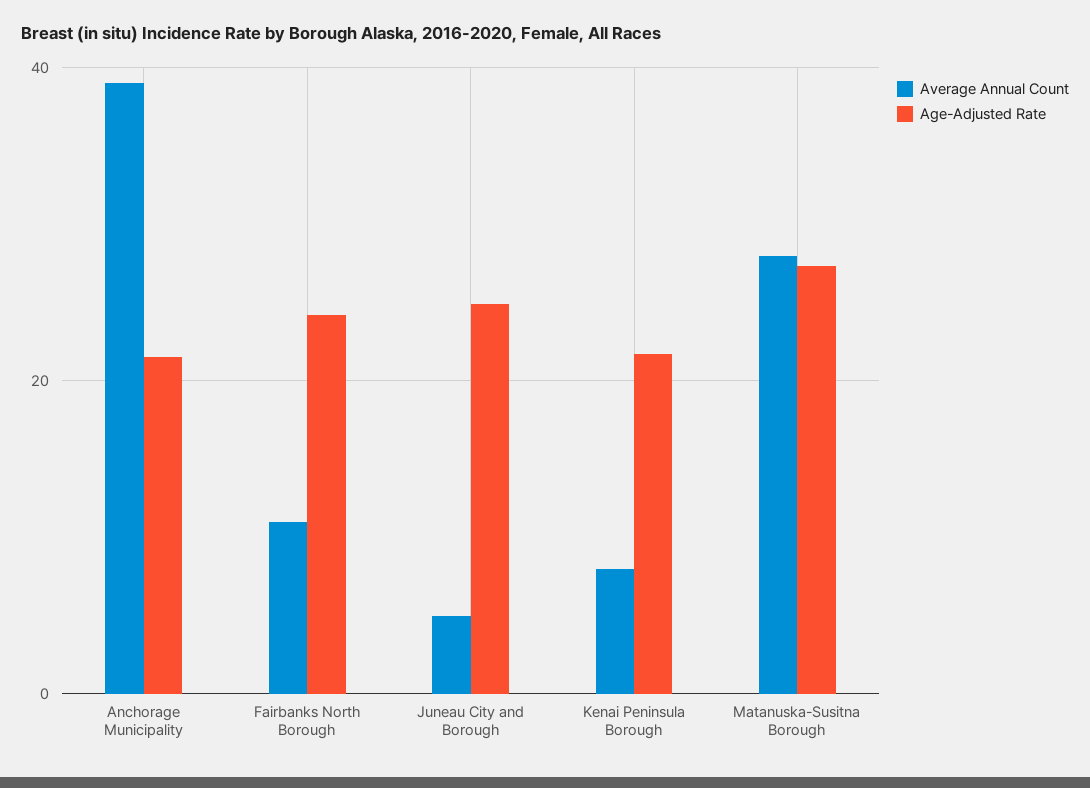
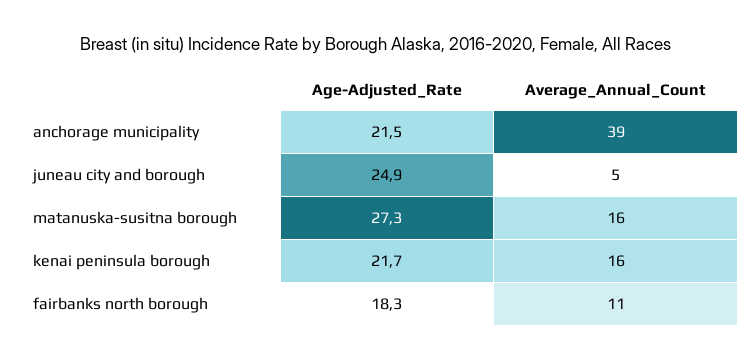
Age-Adjusted Rate, Fairbanks North Borough: 24 -> 18.3
Average Annual Count, Kenai Peninsula Borough: 8 -> 16
Average Annual Count, Matanuska-Susitna Borough: 28 -> 16

